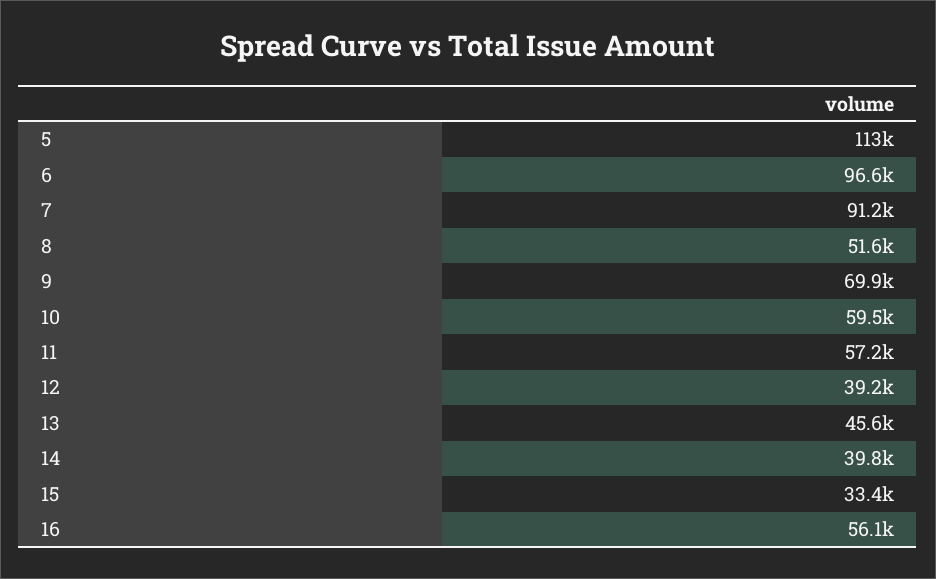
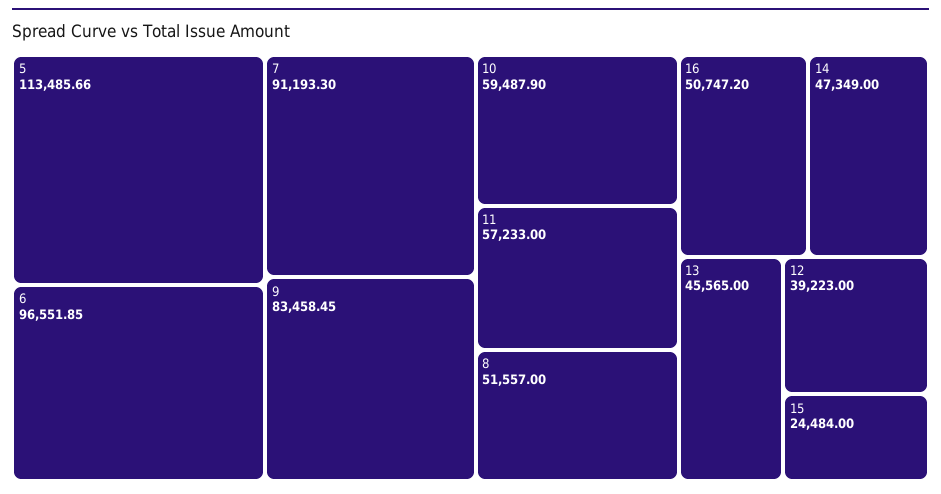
9: 69900 -> 83458.45
14: 39800 -> 47349
15: 33400 -> 24484
16: 56100 -> 50747.2

